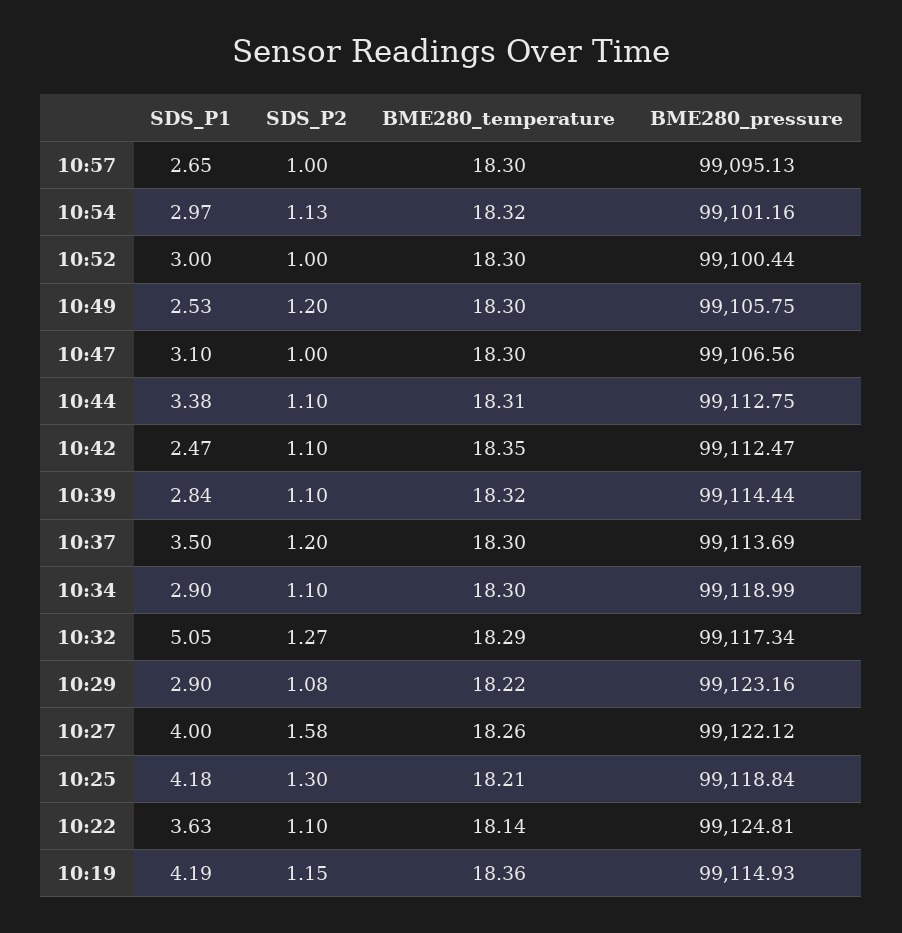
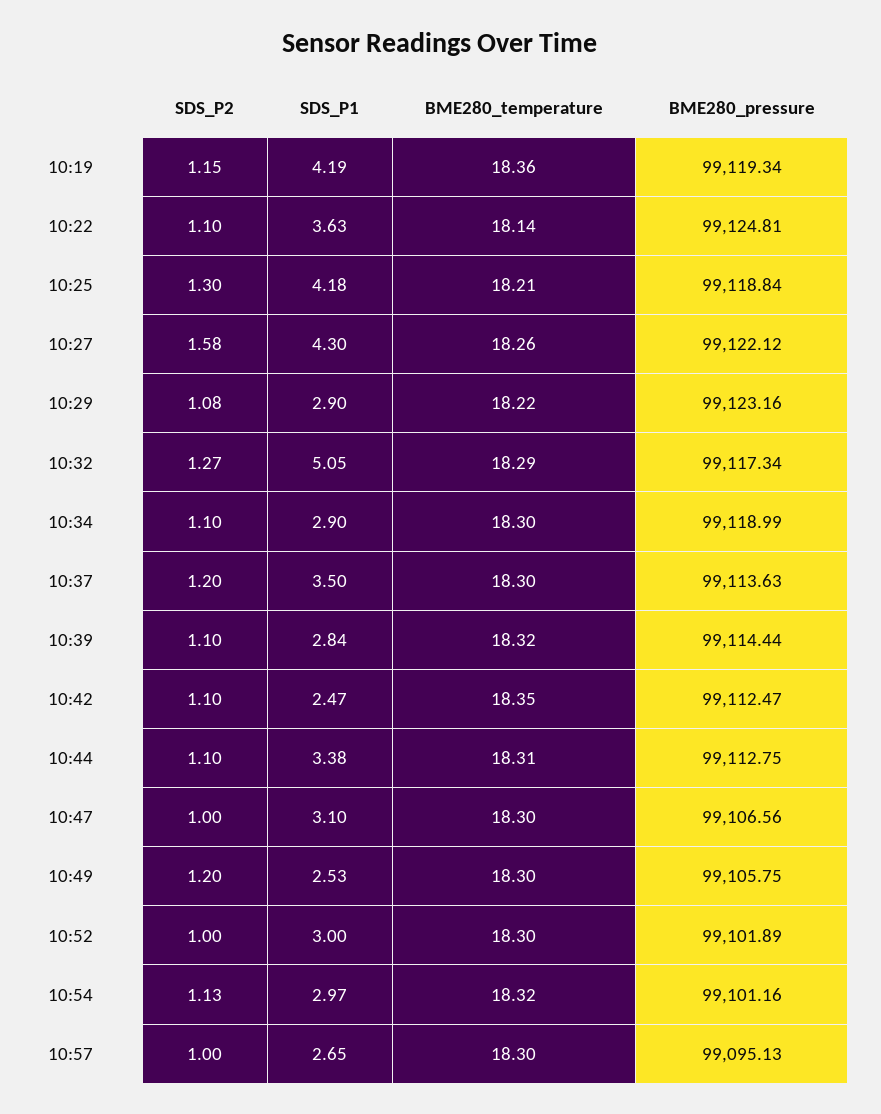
BME280_pressure, 10:52: 99100.44 -> 99101.89
BME280_pressure, 10:37: 99113.69 -> 99113.63
SDS_P1, 10:27: 4 -> 4.3
BME280_pressure, 10:19: 99114.93 -> 99119.34

